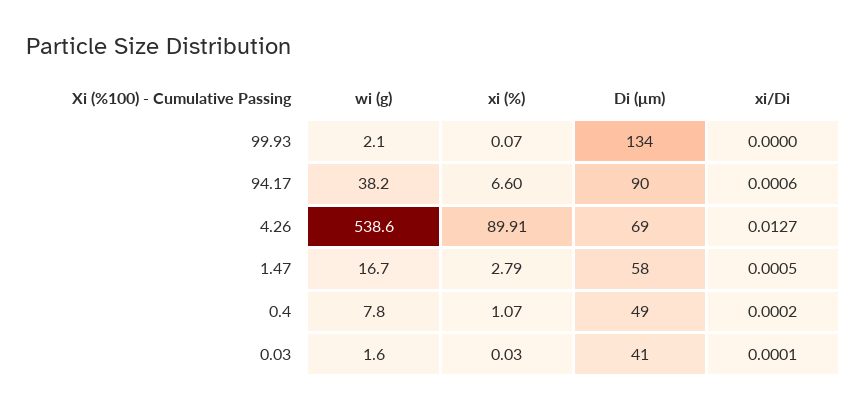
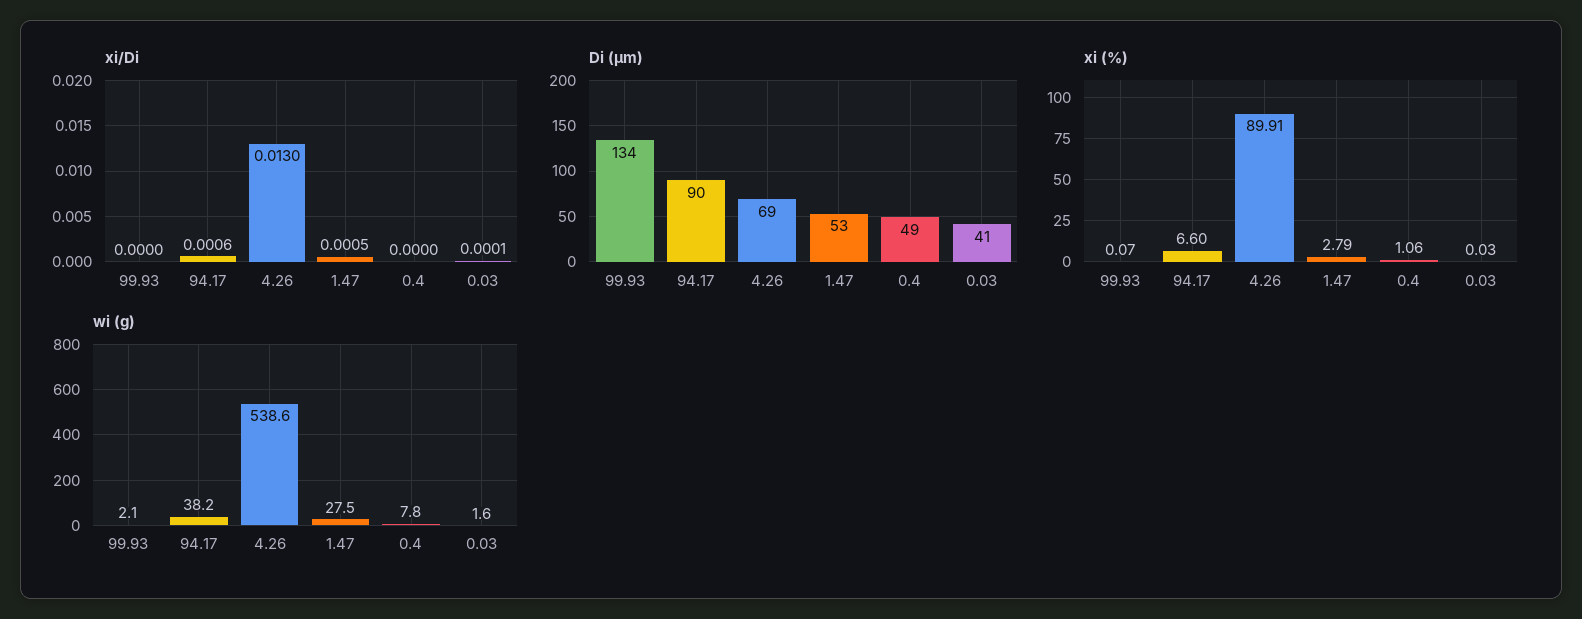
xi/Di, 4.26: 0.0127 -> 0.013
wi (g), 1.47: 16.7 -> 27.5
Di (μm), 1.47: 58 -> 53
xi (%), 0.4: 1.07 -> 1.06
xi/Di, 0.4: 0.0002 -> 0

